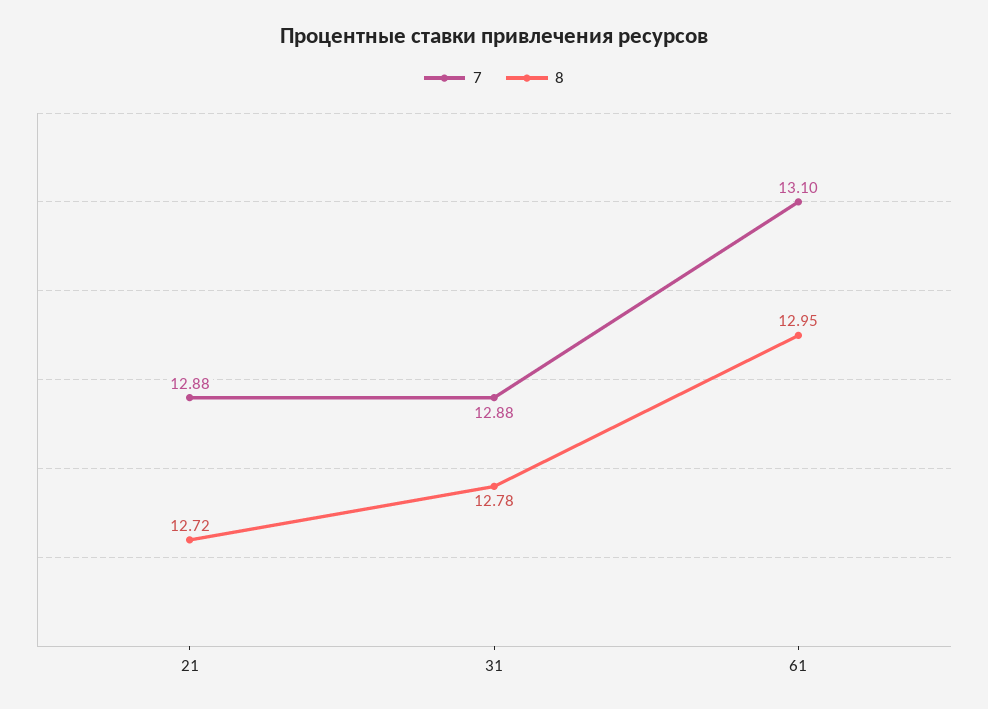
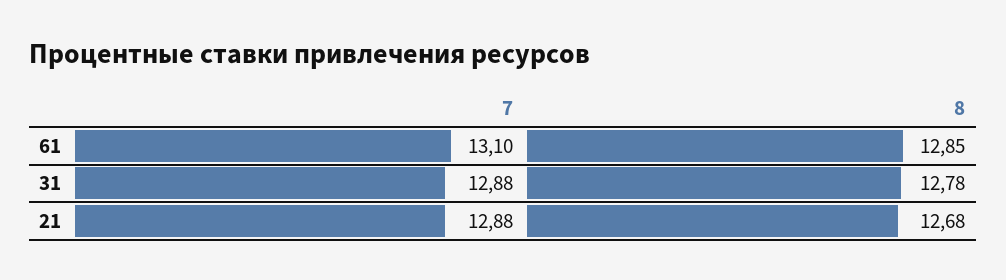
8, 21: 12.72 -> 12.68
8, 61: 12.95 -> 12.85

